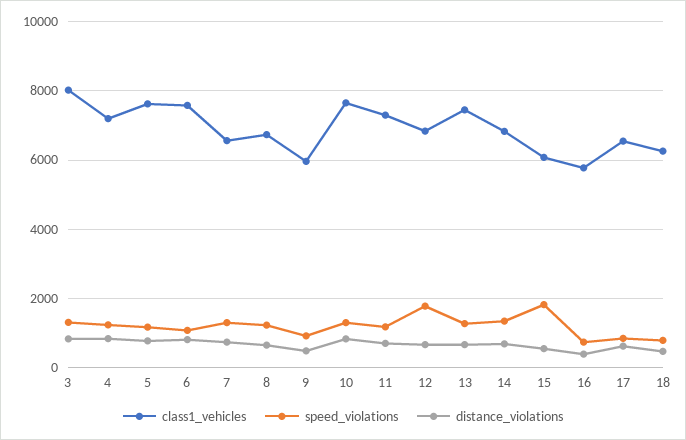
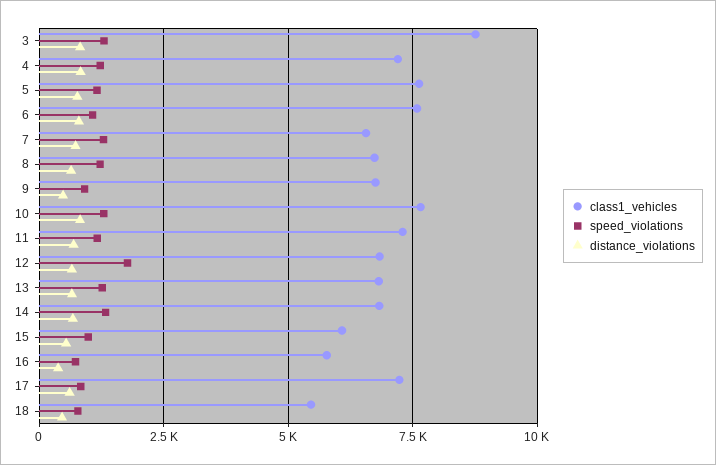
class1_vehicles, 3: 8000 -> 8750
class1_vehicles, 9: 6000 -> 6750
class1_vehicles, 13: 7400 -> 6750
speed_violations, 15: 1800 -> 1000
class1_vehicles, 17: 6600 -> 7250
class1_vehicles, 18: 6200 -> 5500

